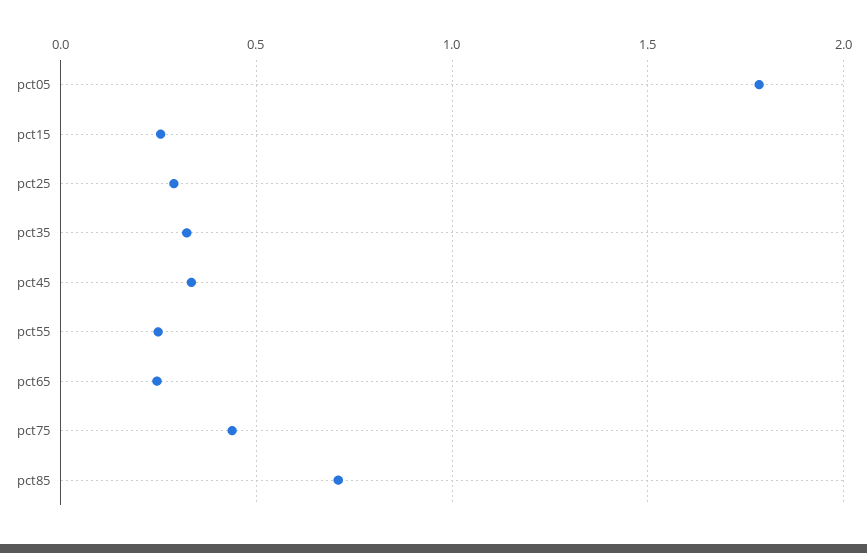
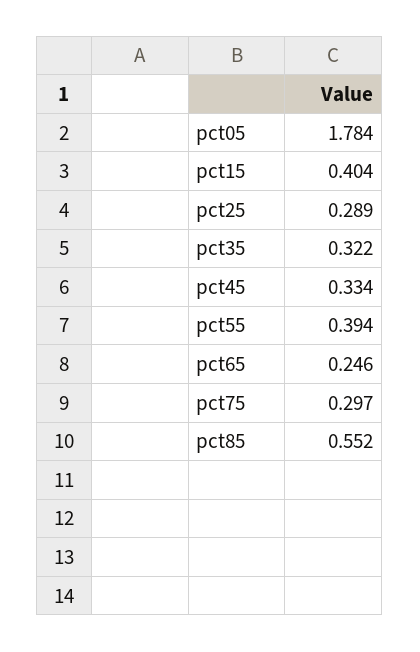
pct15: 0.25 -> 0.404
pct55: 0.25 -> 0.394
pct75: 0.45 -> 0.297
pct85: 0.7 -> 0.552

